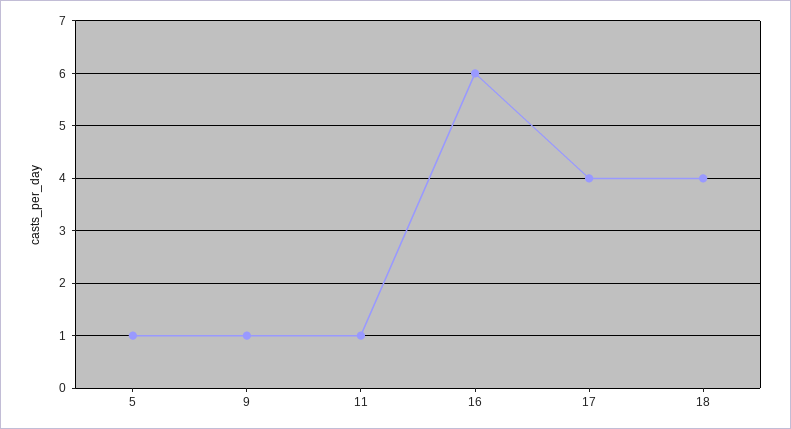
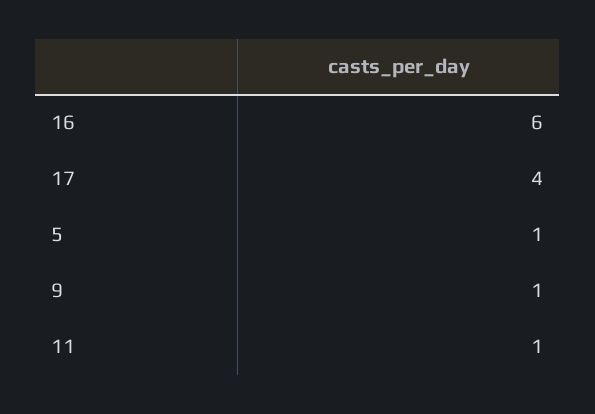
18: 4 -> none

